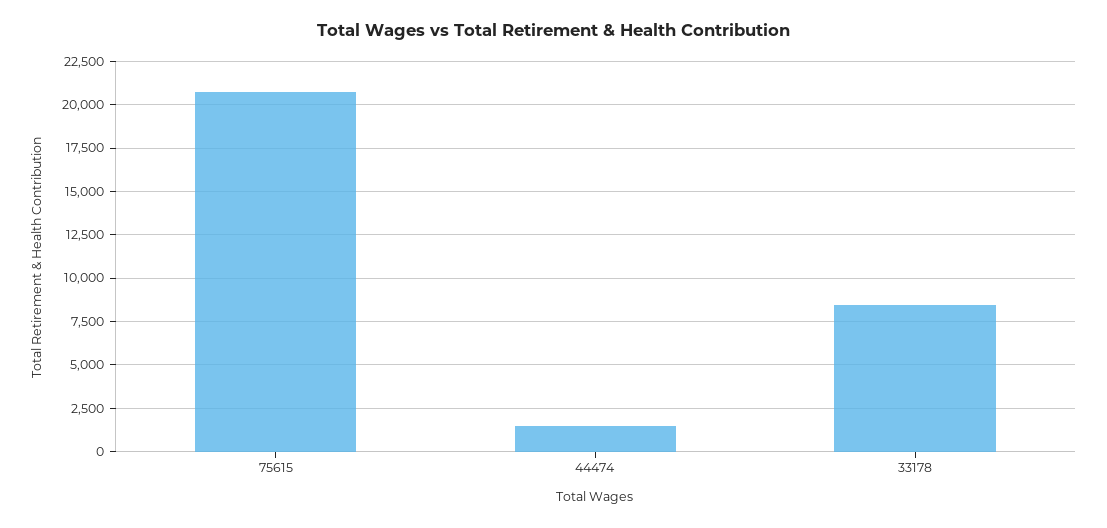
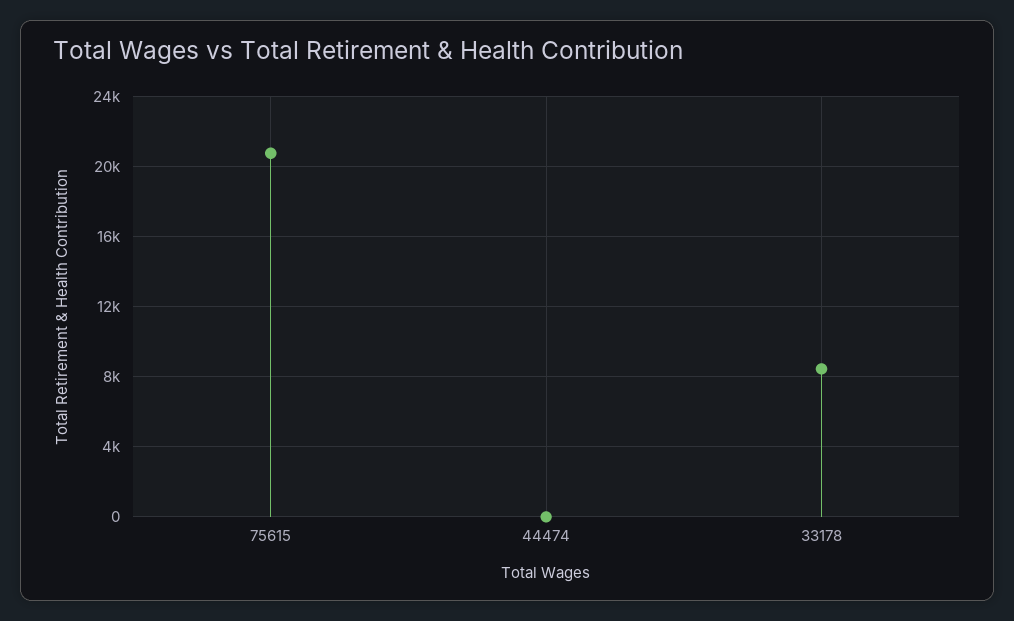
44474: 1500 -> 0

